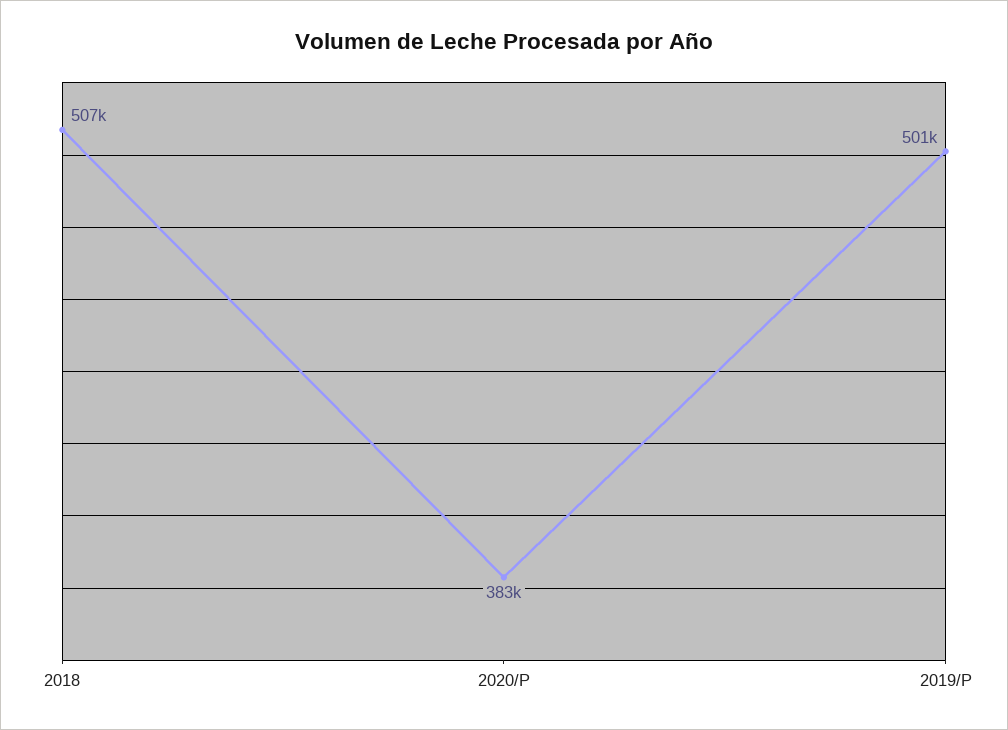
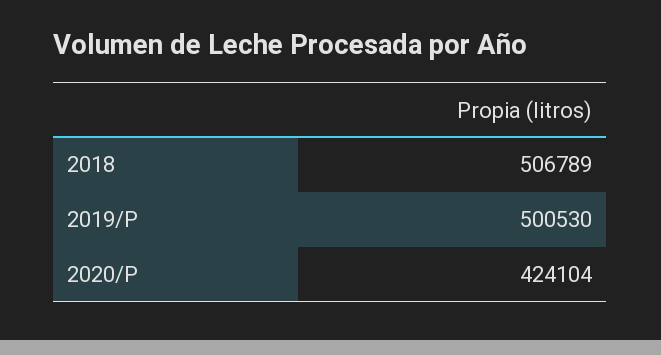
2020/P: 383000 -> 424104

